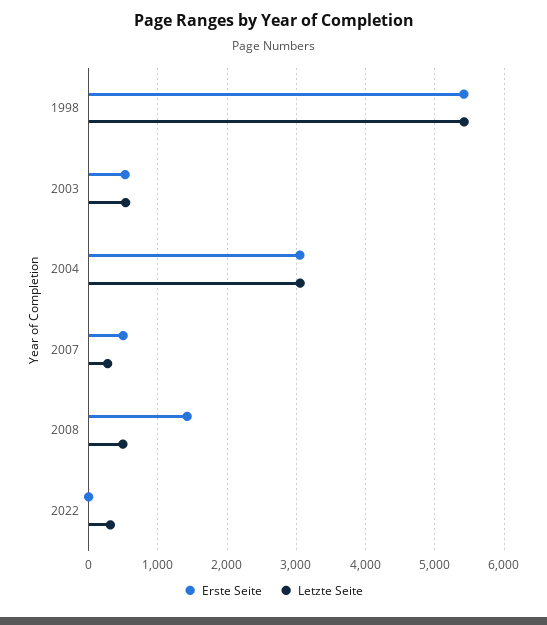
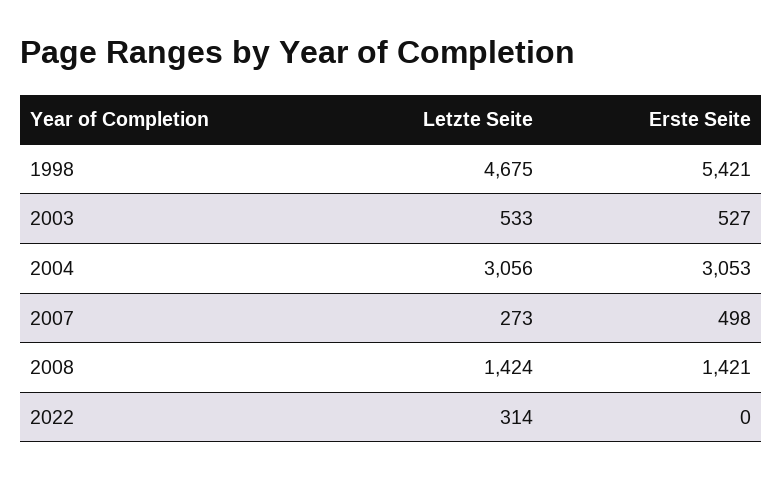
Letzte Seite, 1998: 5400 -> 4675
Letzte Seite, 2008: 500 -> 1424

